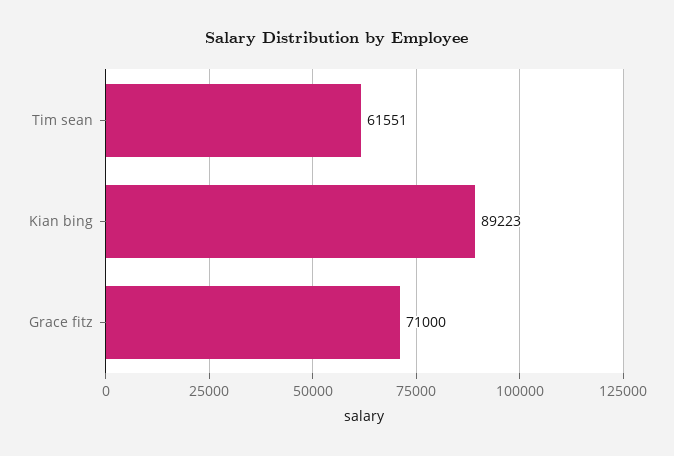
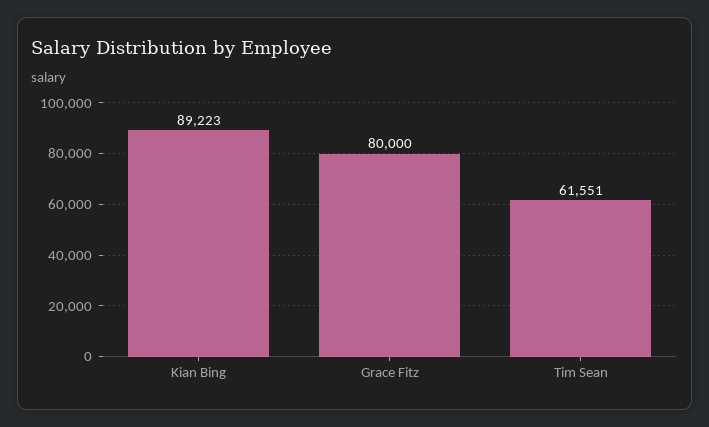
Grace fitz: 71000 -> 80000

